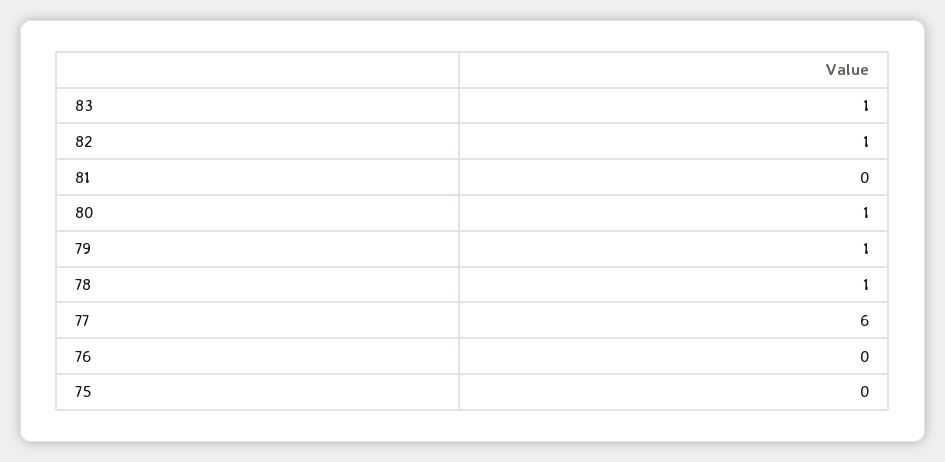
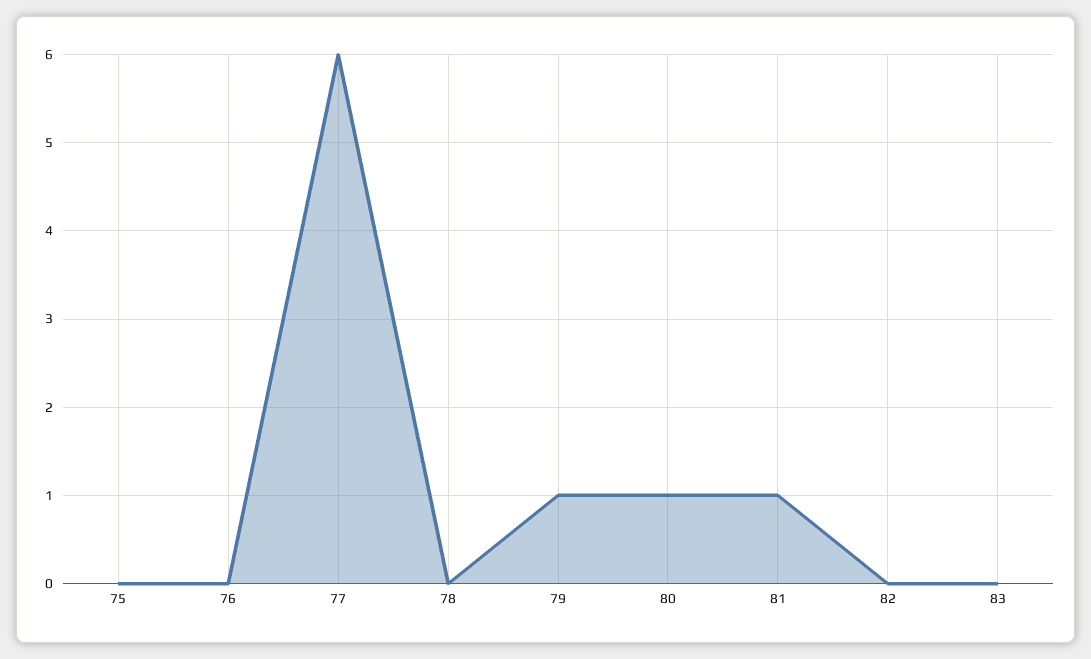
83: 1 -> 0
82: 1 -> 0
81: 0 -> 1
78: 1 -> 0

